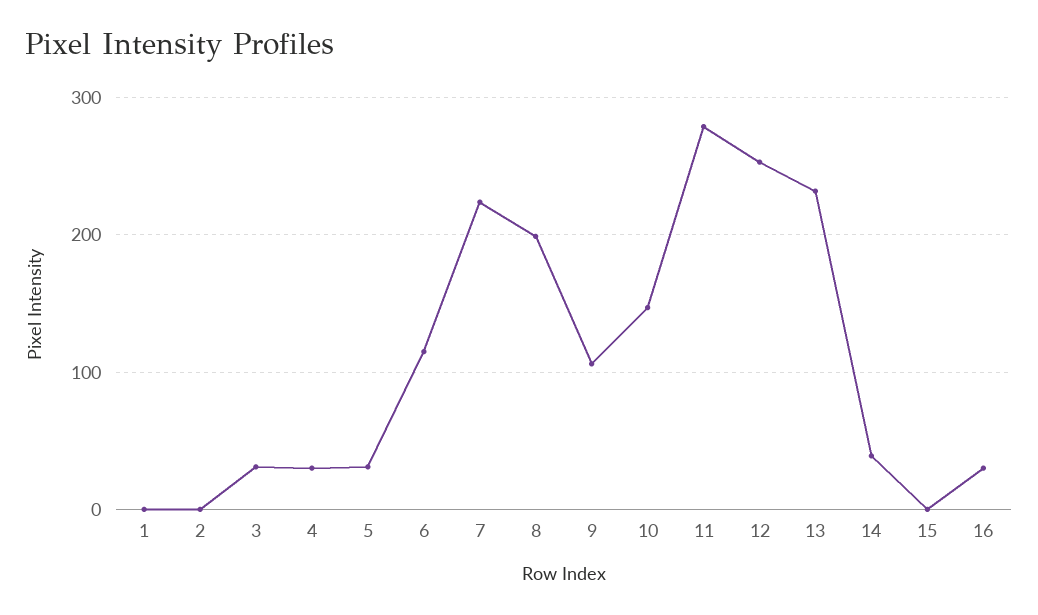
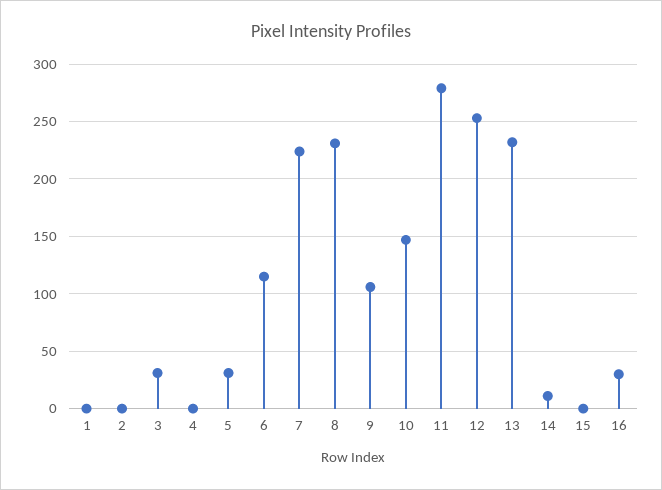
4: 30 -> 0
8: 200 -> 230
14: 40 -> 10

